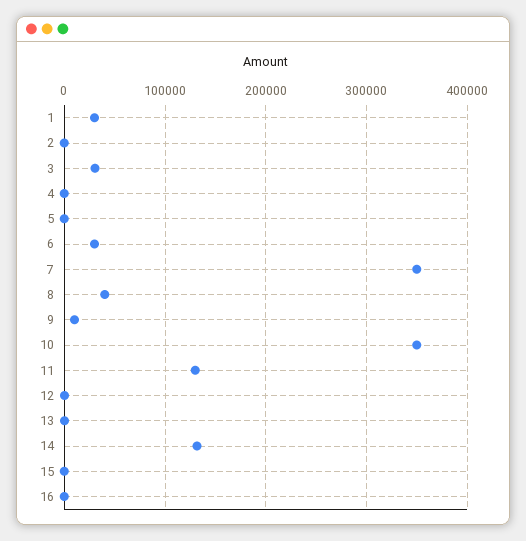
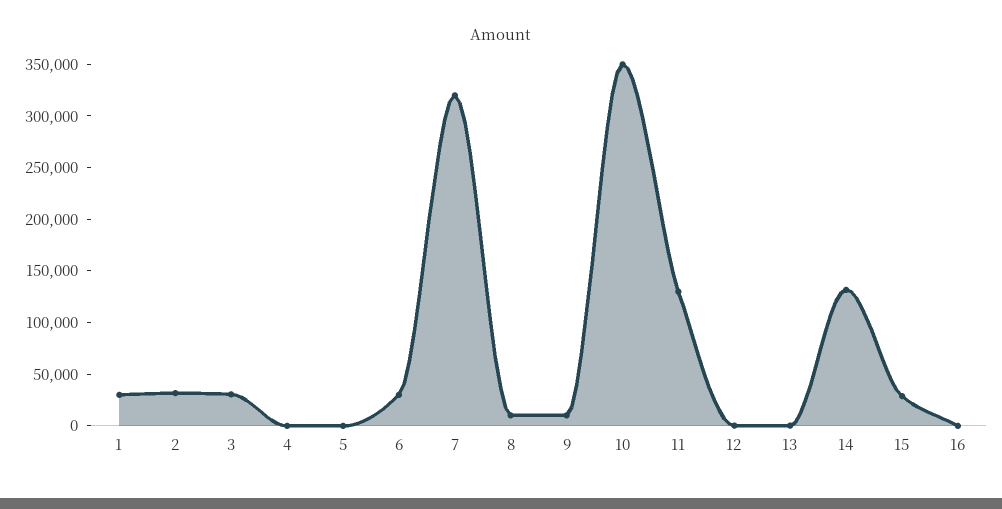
2: 0 -> 30000
7: 350000 -> 320000
8: 40000 -> 10000
15: 0 -> 30000

